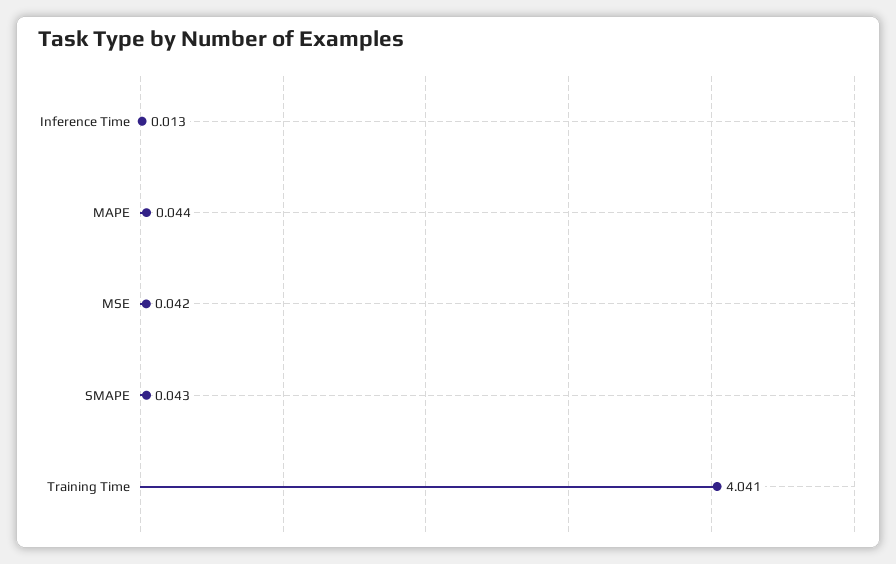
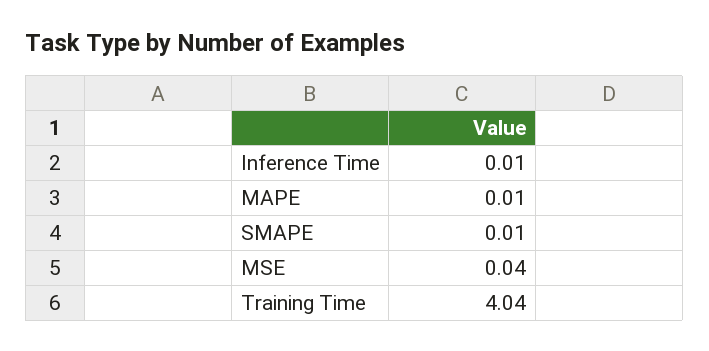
MAPE: 0.044 -> 0.01
SMAPE: 0.043 -> 0.01

